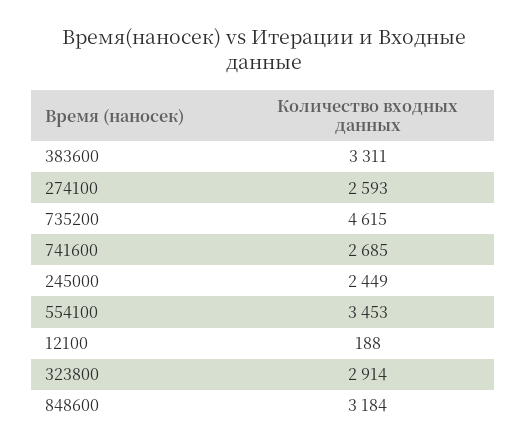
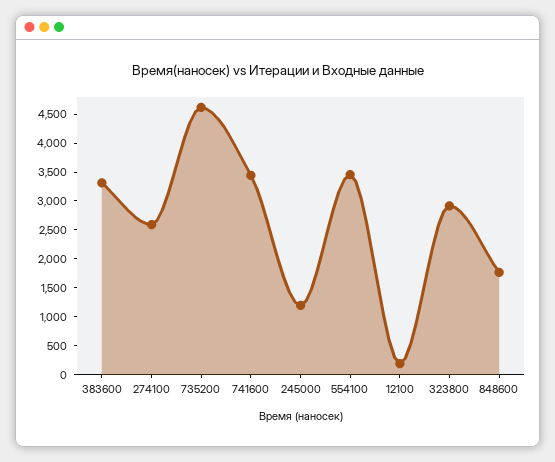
741600: 2685 -> 3500
245000: 2449 -> 1250
848600: 3184 -> 1750

